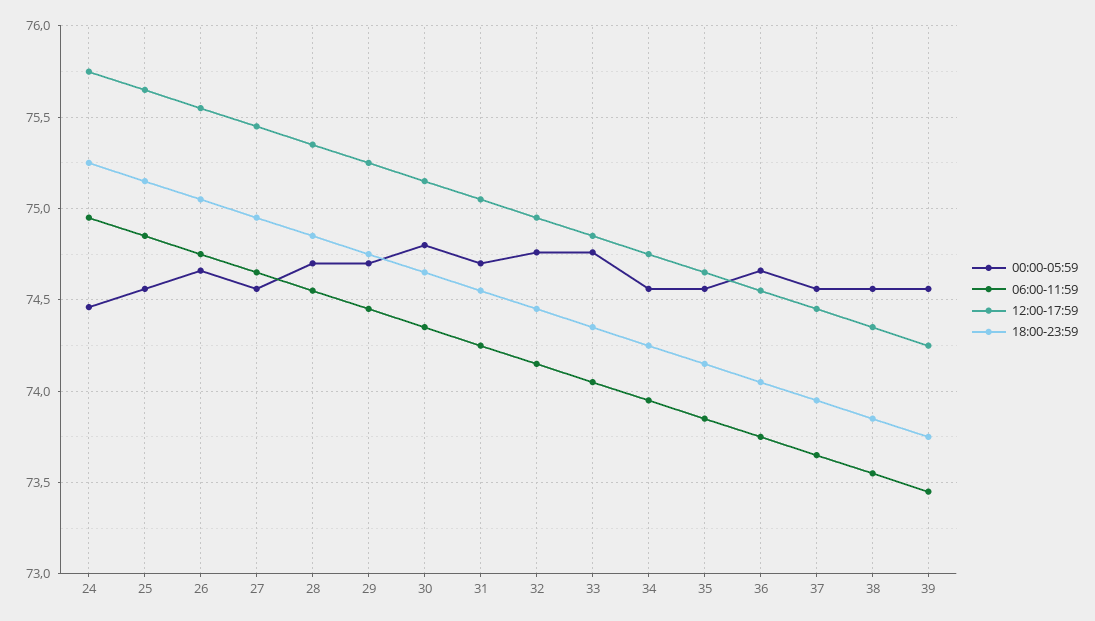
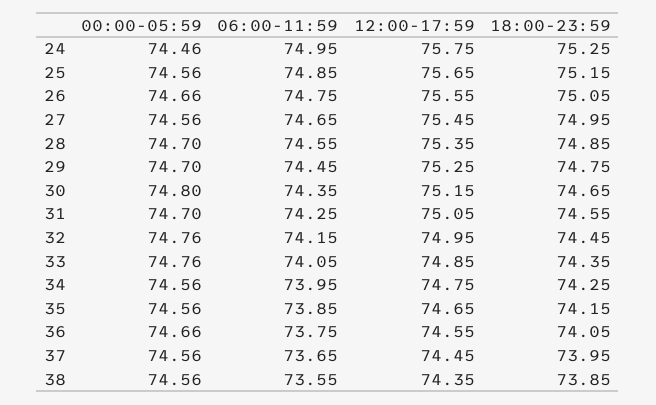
00:00-05:59, 39: 74.55 -> none
06:00-11:59, 39: 73.45 -> none
12:00-17:59, 39: 74.25 -> none
18:00-23:59, 39: 73.75 -> none

